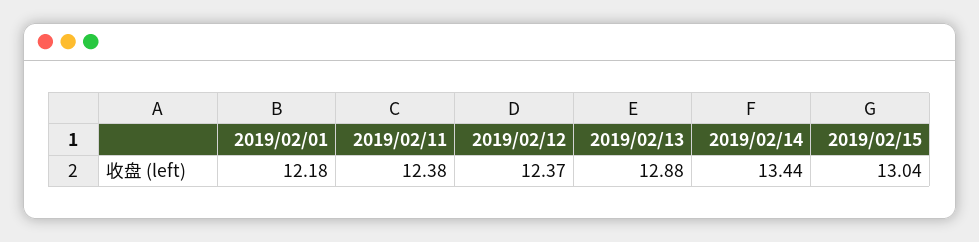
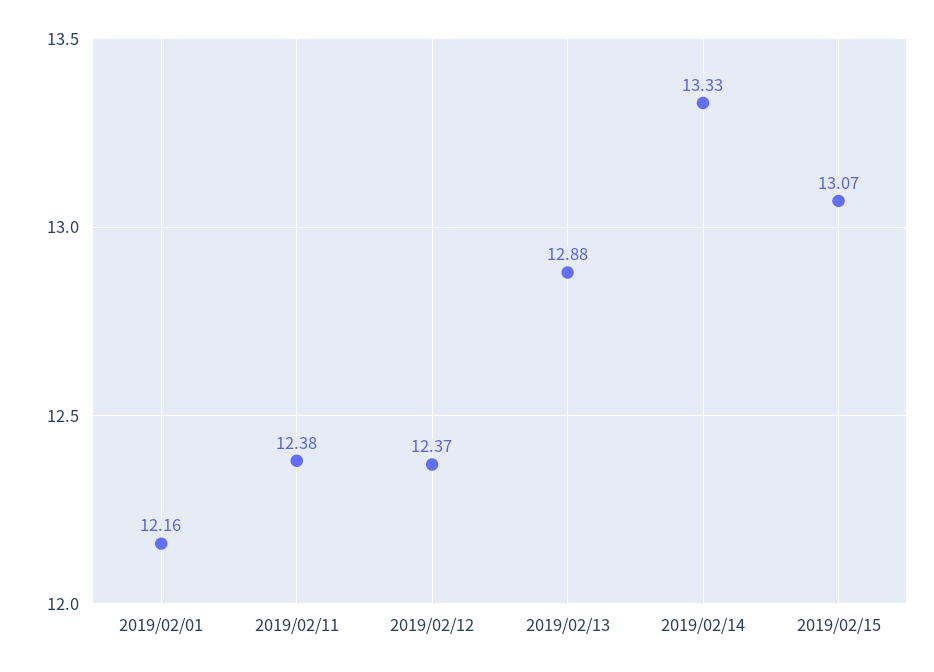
2019/02/01: 12.18 -> 12.16
2019/02/14: 13.44 -> 13.33
2019/02/15: 13.04 -> 13.07

